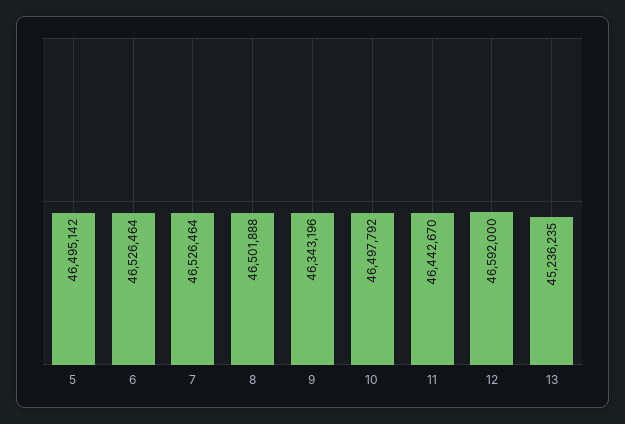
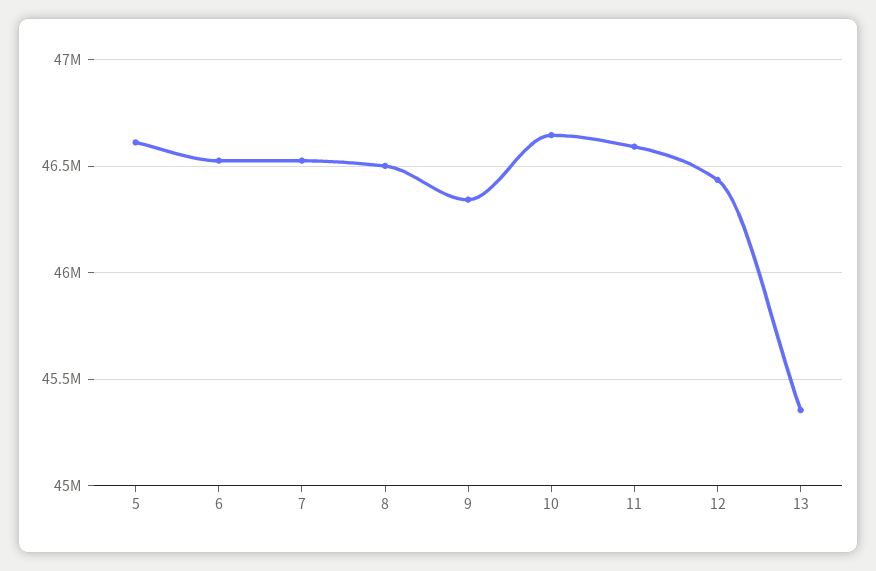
5: 46495142 -> 46600000
10: 46497792 -> 46650000
11: 46442670 -> 46600000
12: 46592000 -> 46450000
13: 45236235 -> 45350000

